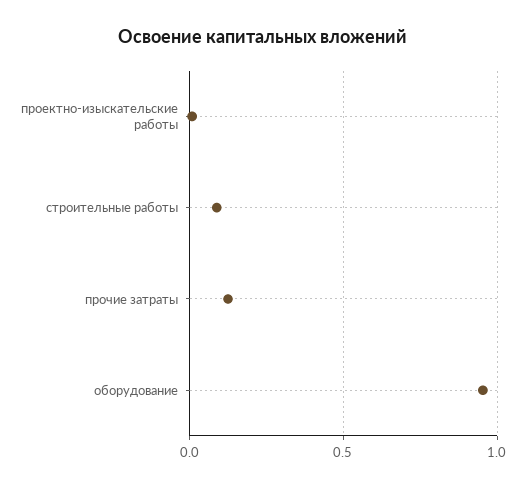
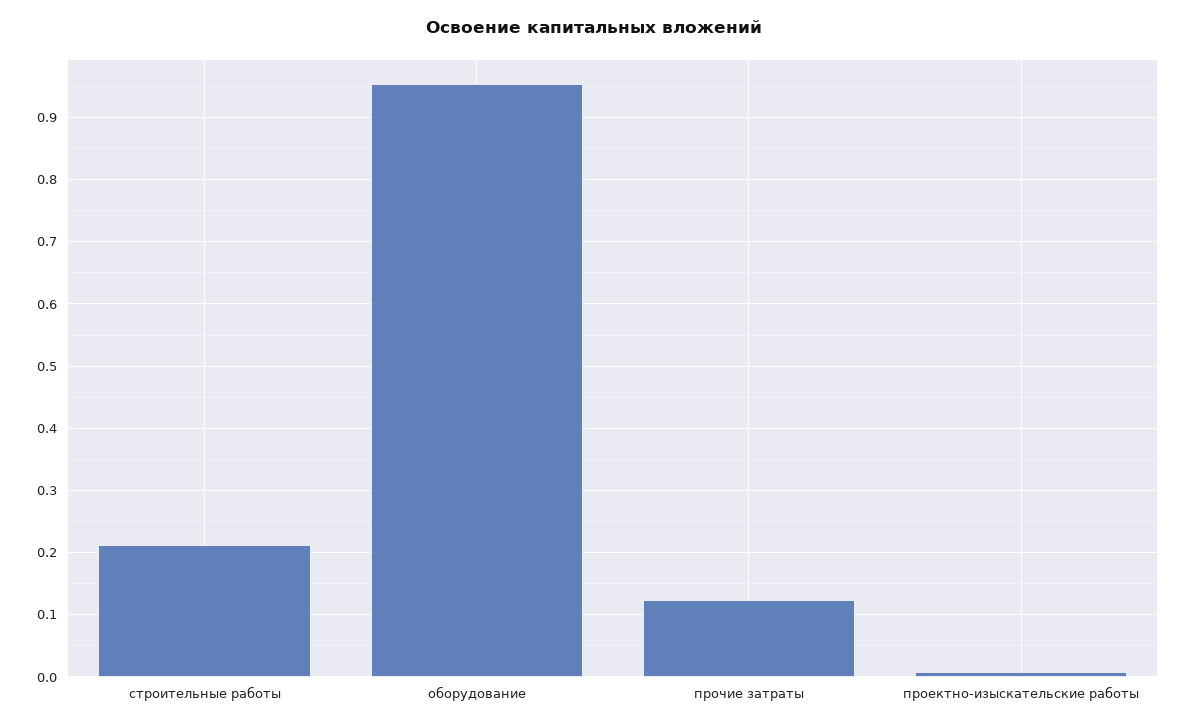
строительные работы: 0.1 -> 0.21

